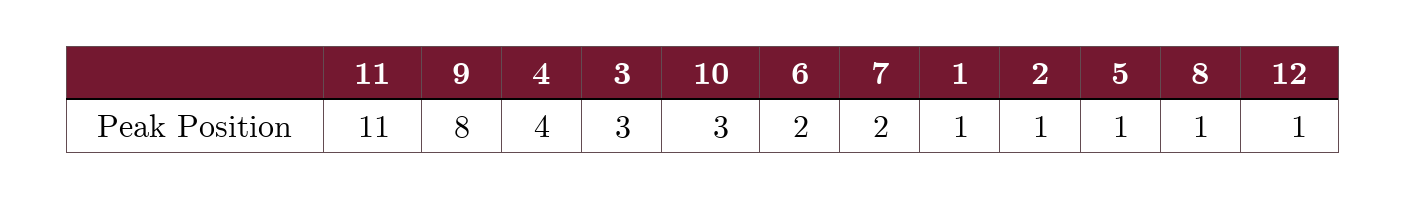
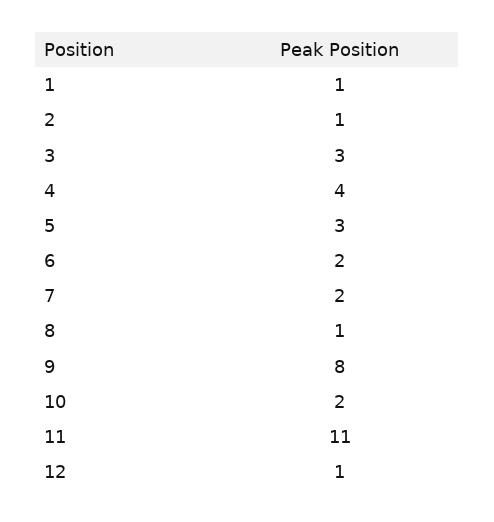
10: 3 -> 2
5: 1 -> 3

